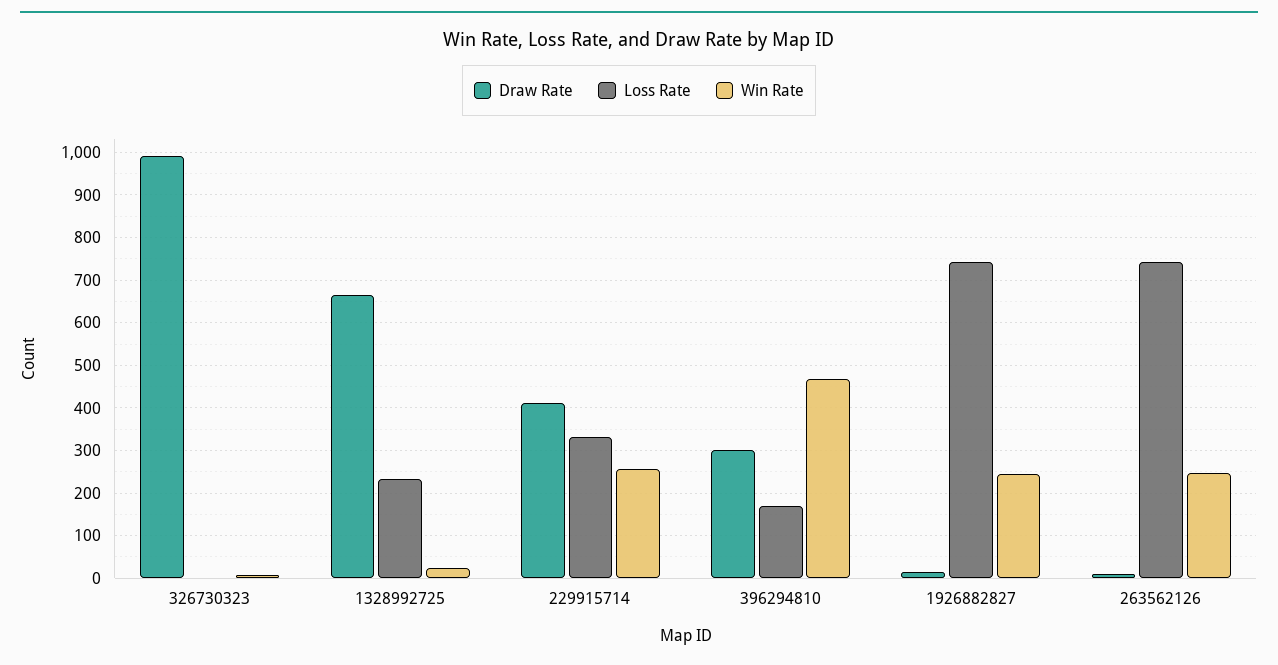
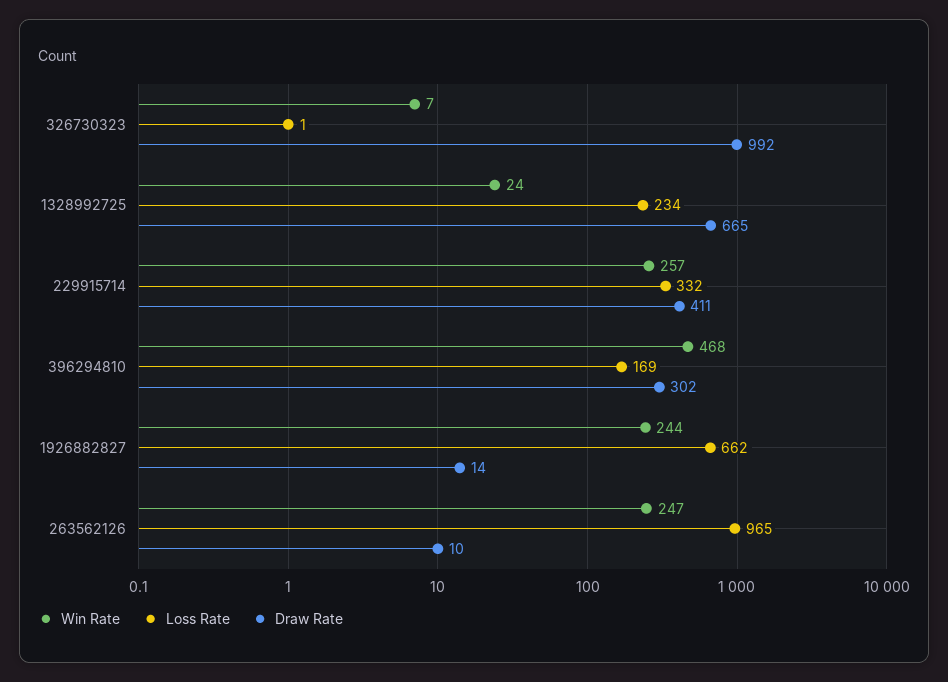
Loss Rate, 1926882827: 740 -> 662
Loss Rate, 263562126: 740 -> 965

